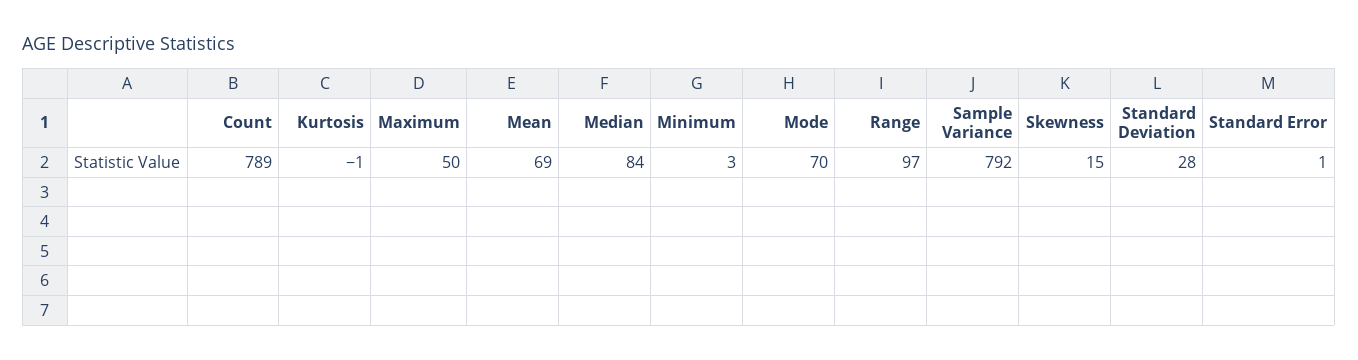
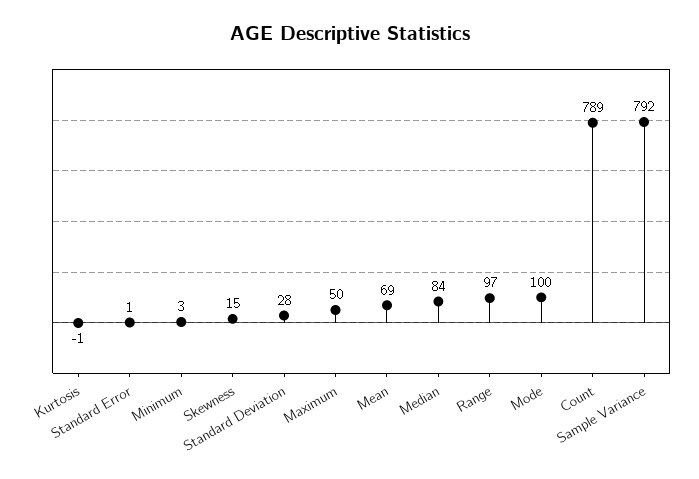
Mode: 70 -> 100

